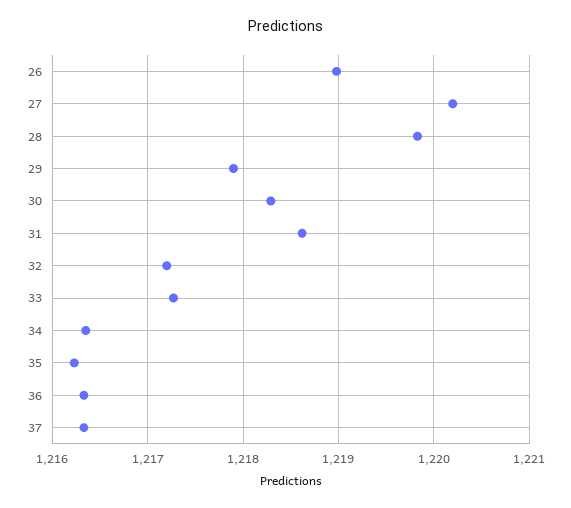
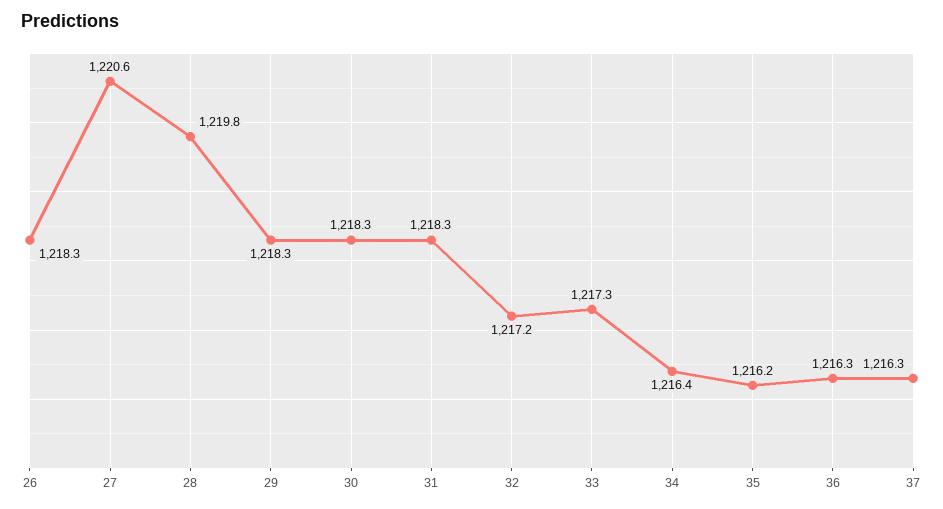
26: 1219 -> 1218.3
27: 1220.2 -> 1220.6
29: 1217.9 -> 1218.3
31: 1218.6 -> 1218.3

